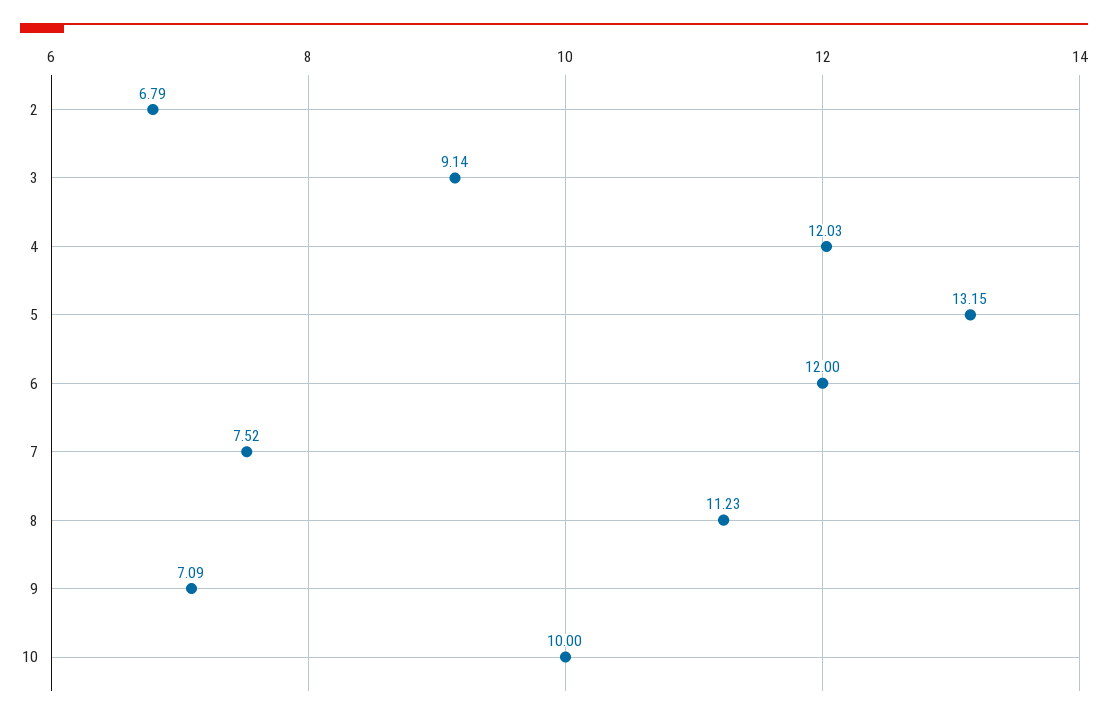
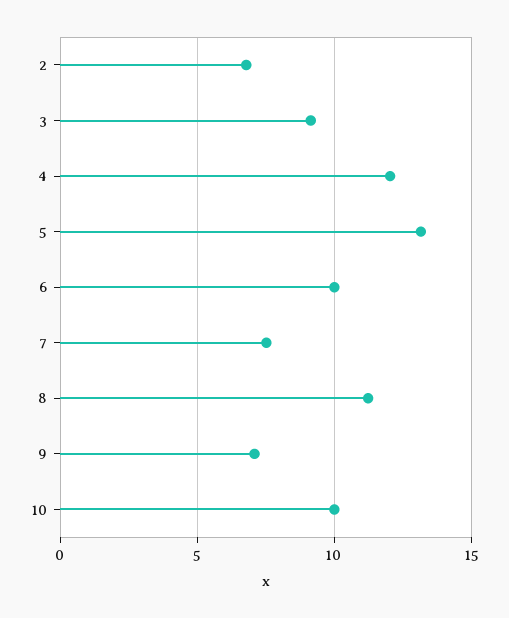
6: 12 -> 10

